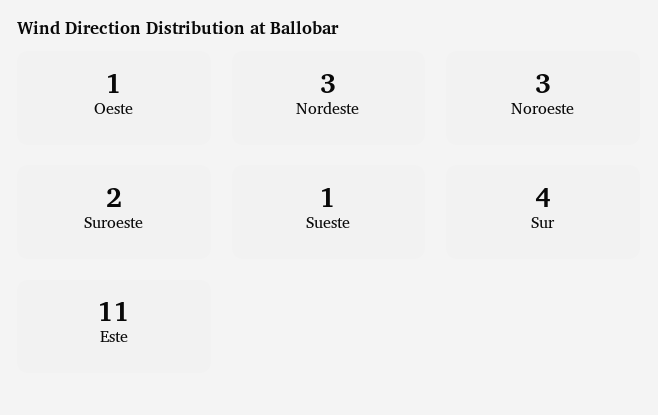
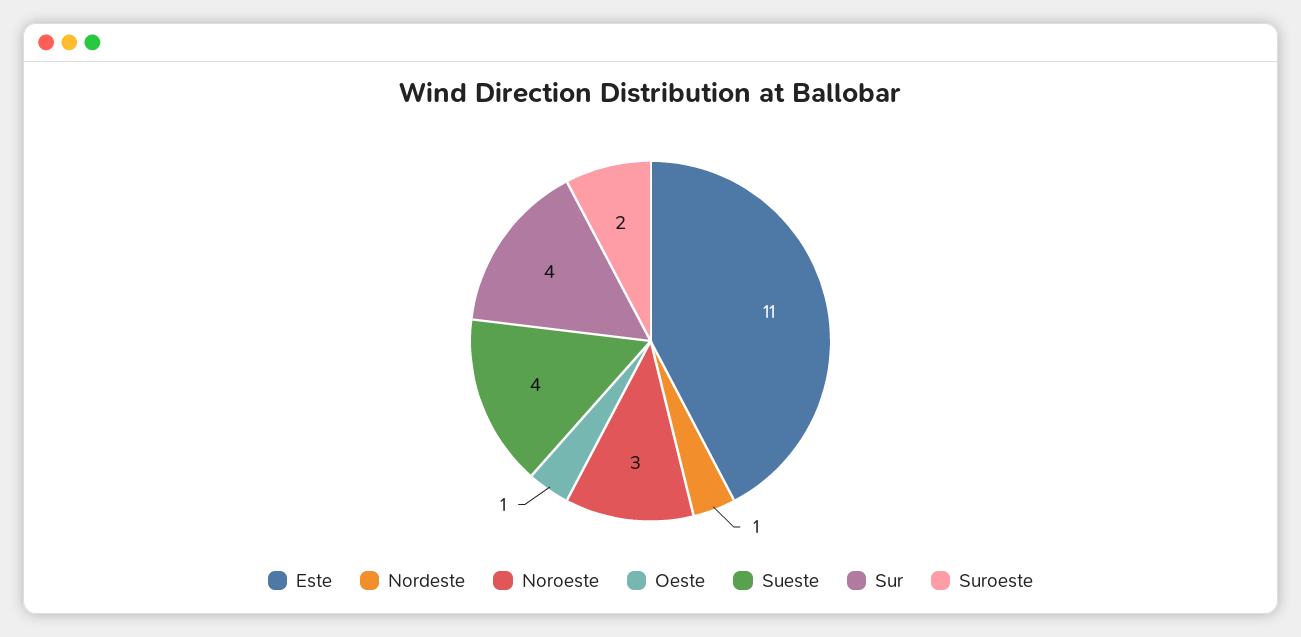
Nordeste: 3 -> 1
Sueste: 1 -> 4

